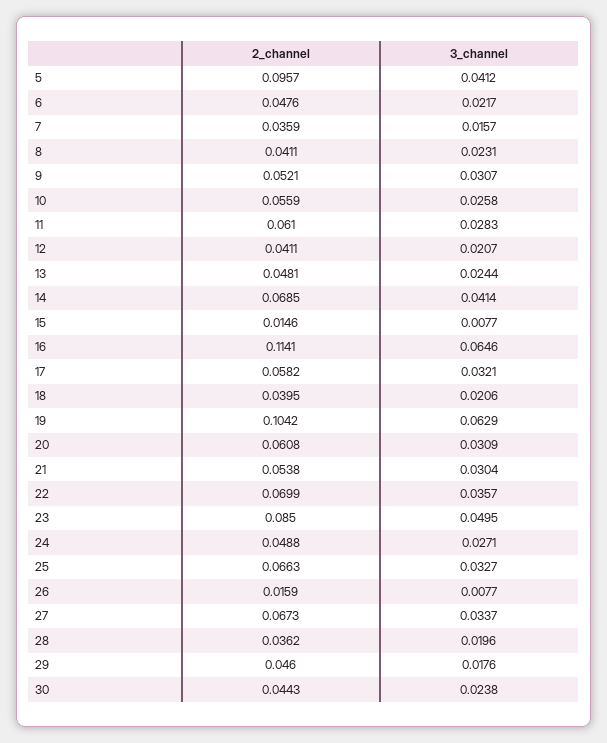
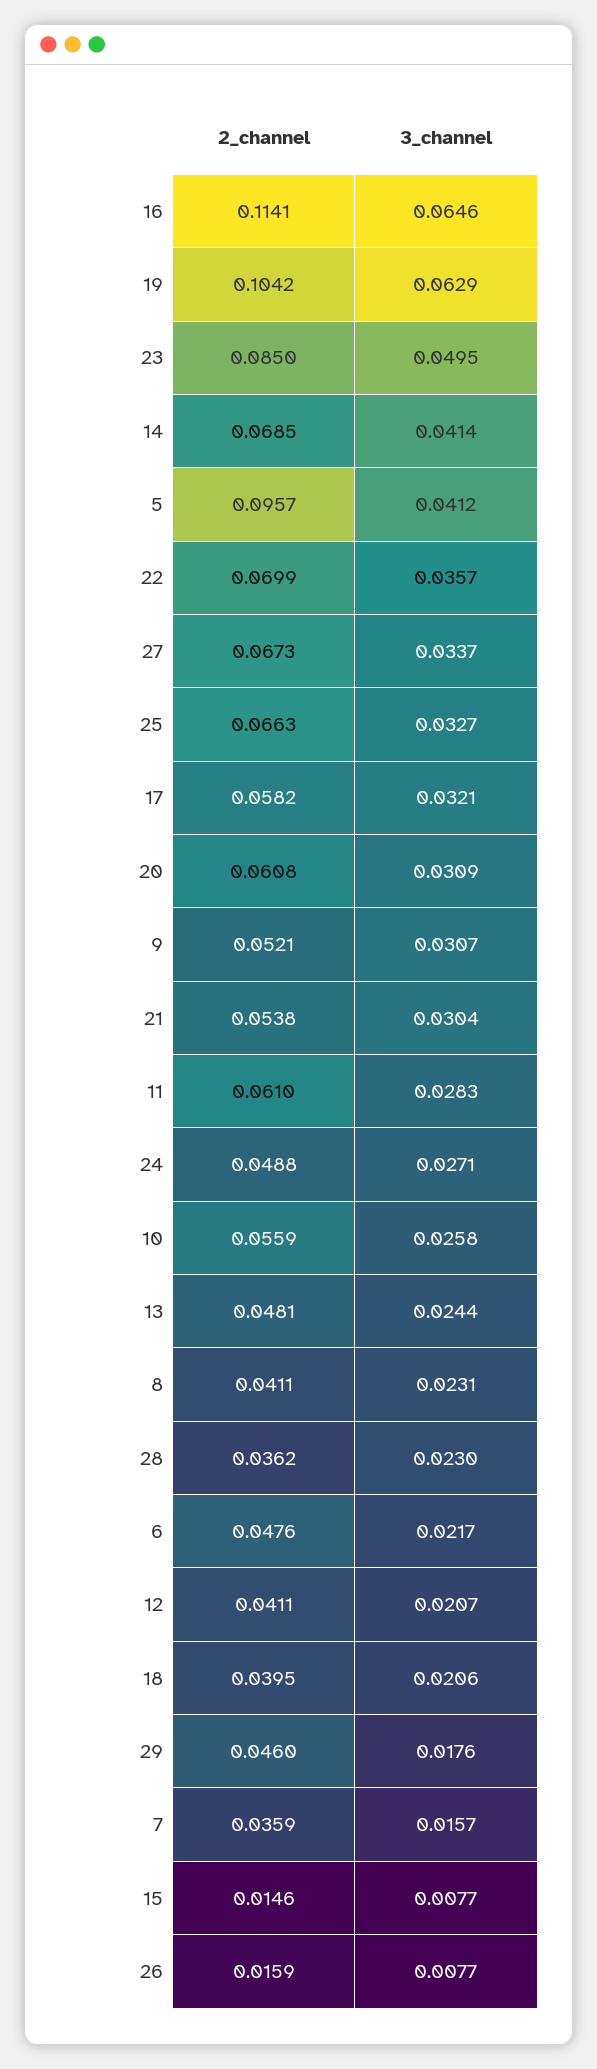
3_channel, 28: 0.0196 -> 0.023
2_channel, 30: 0.0443 -> none
3_channel, 30: 0.0238 -> none

